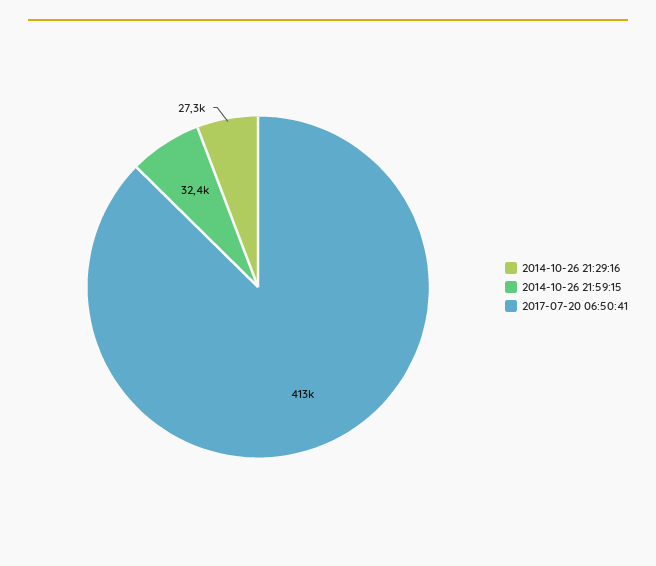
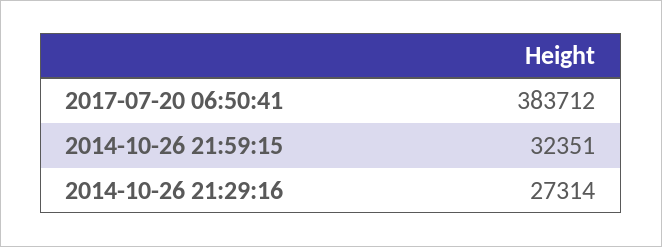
2017-07-20 06:50:41: 413000 -> 383712

